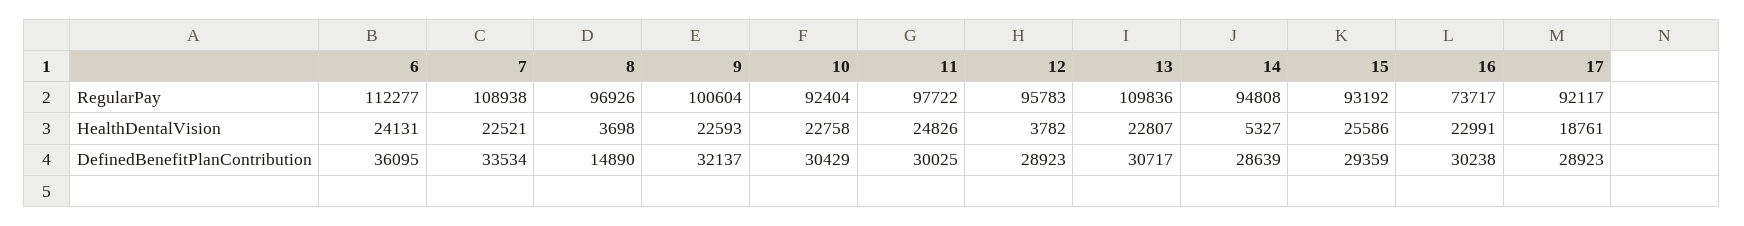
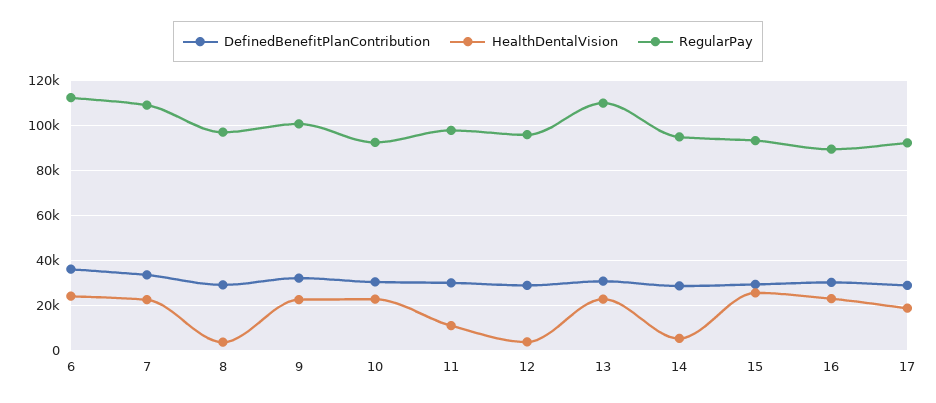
RegularPay, 16: 73717 -> 90000
HealthDentalVision, 11: 24826 -> 10000
DefinedBenefitPlanContribution, 8: 14890 -> 30000

